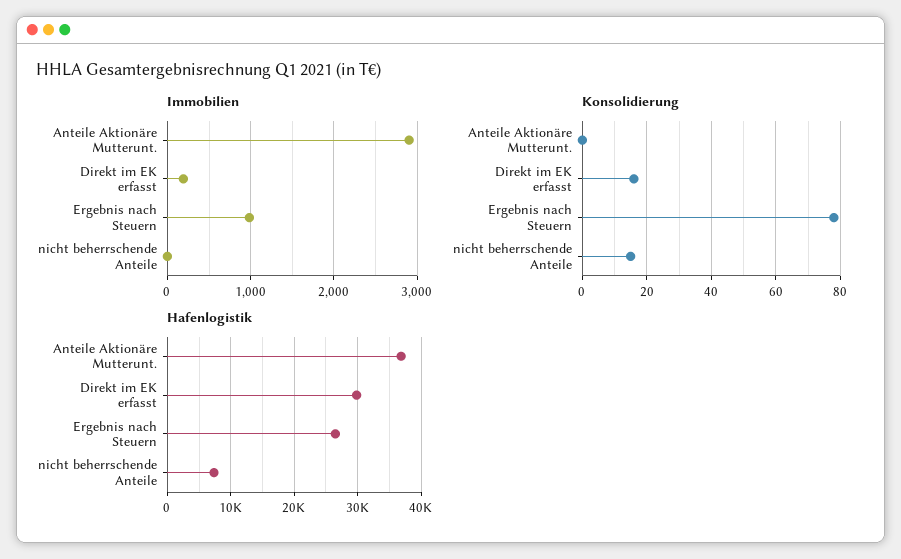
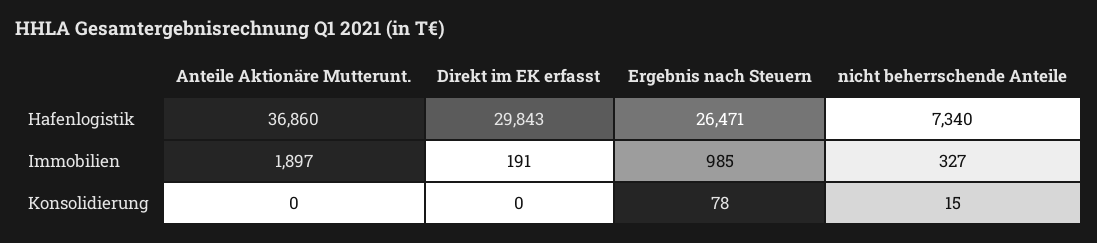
Immobilien, Anteile Aktionäre Mutterunt.: 2900 -> 1897
Immobilien, nicht beherrschende Anteile: 0 -> 327
Konsolidierung, Direkt im EK erfasst: 15 -> 0

